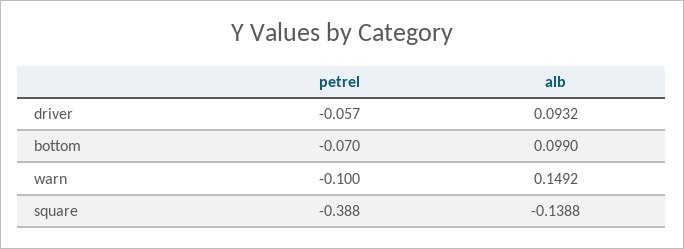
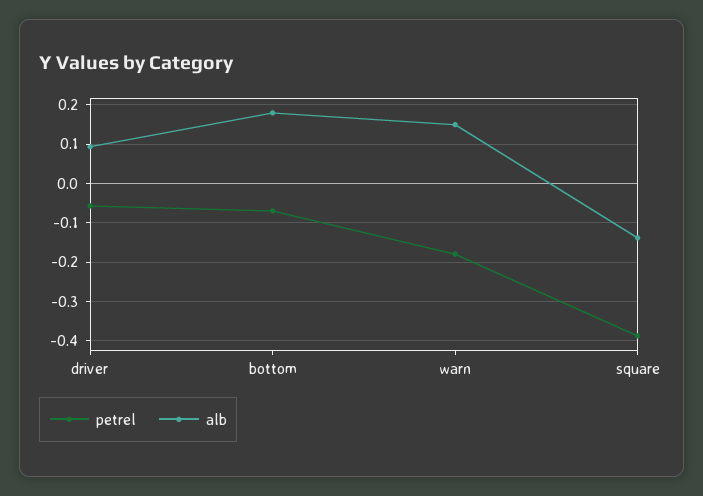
alb, bottom: 0.099 -> 0.18
petrel, warn: -0.1 -> -0.18

